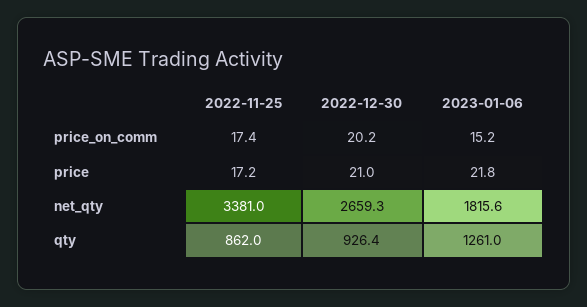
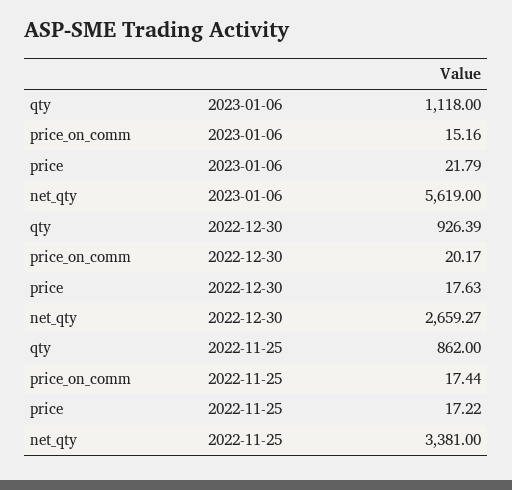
2022-12-30, price: 21 -> 17.63
2023-01-06, net_qty: 1815.6 -> 5619
2023-01-06, qty: 1261 -> 1118

